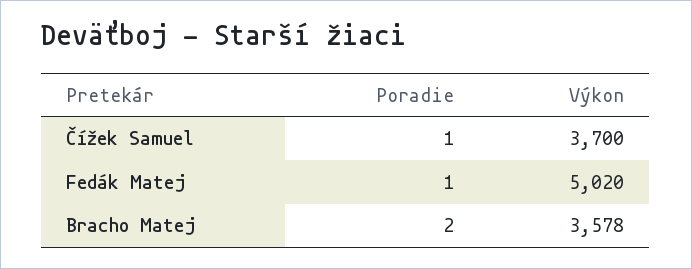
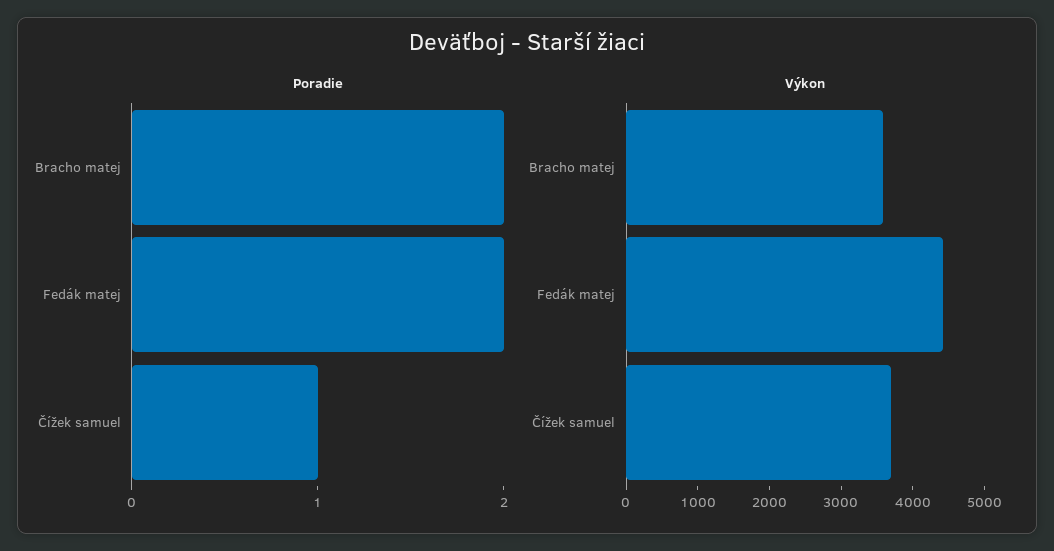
Poradie, Fedák Matej: 1 -> 2
Výkon, Fedák Matej: 5020 -> 4400

